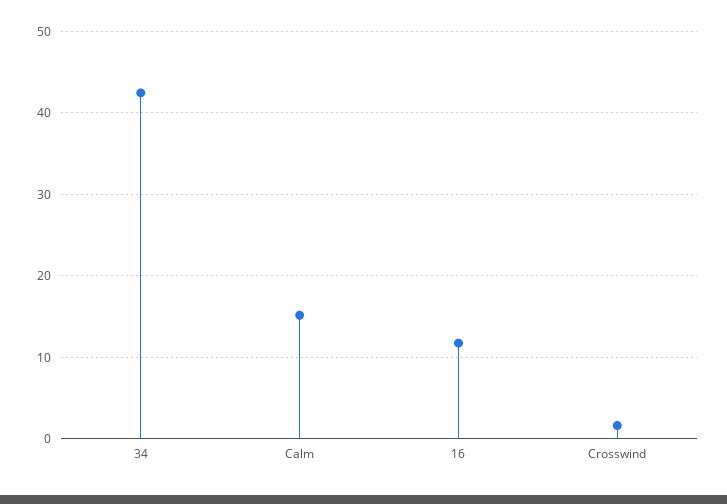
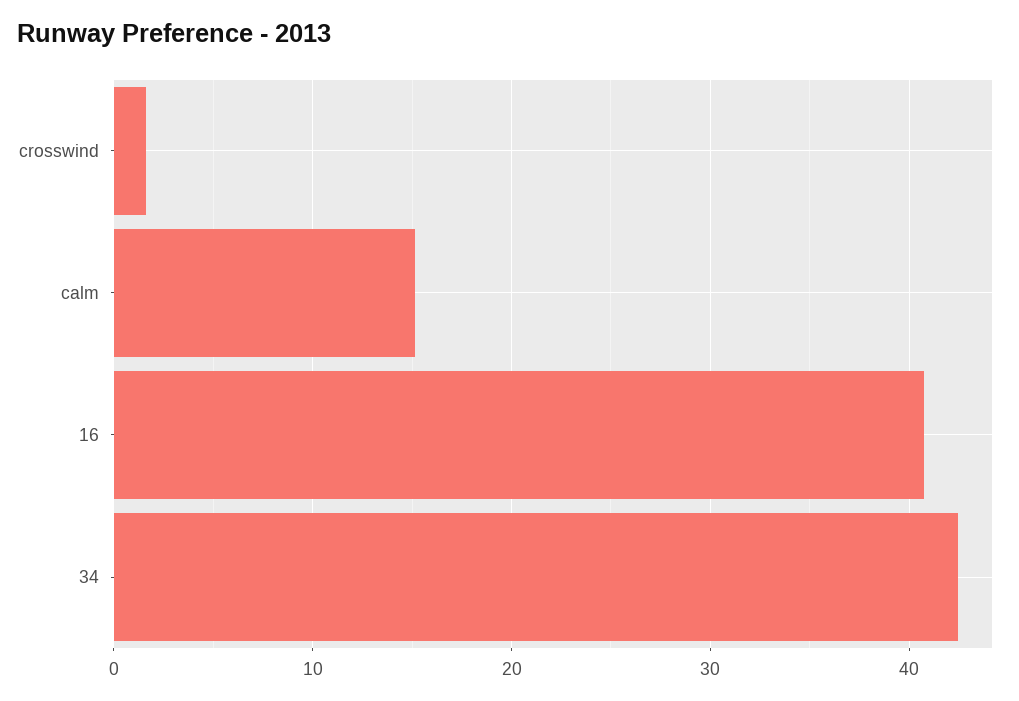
16: 12 -> 41

